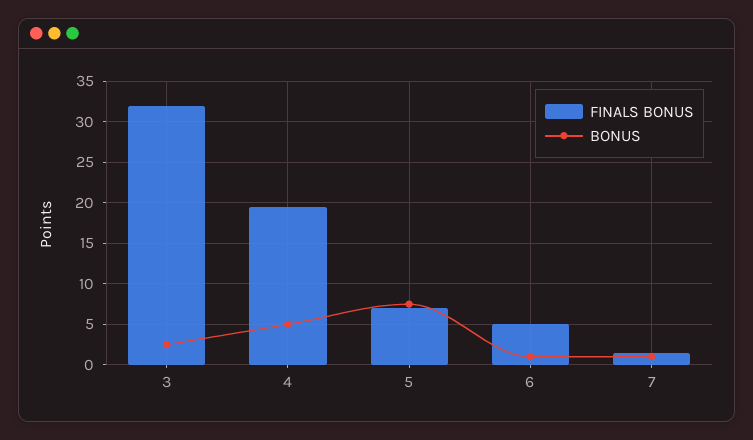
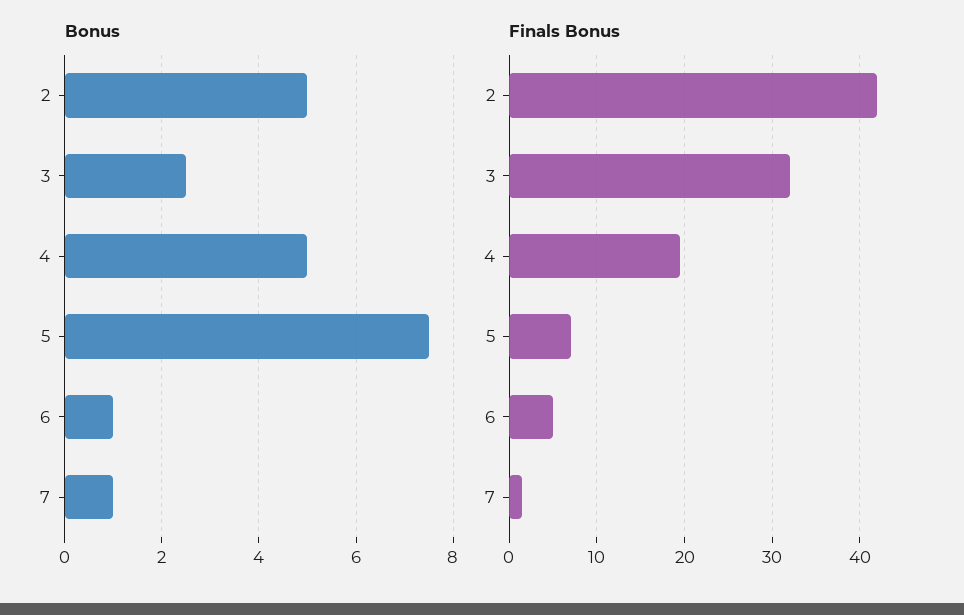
BONUS, 2: none -> 5
FINALS BONUS, 2: none -> 42

